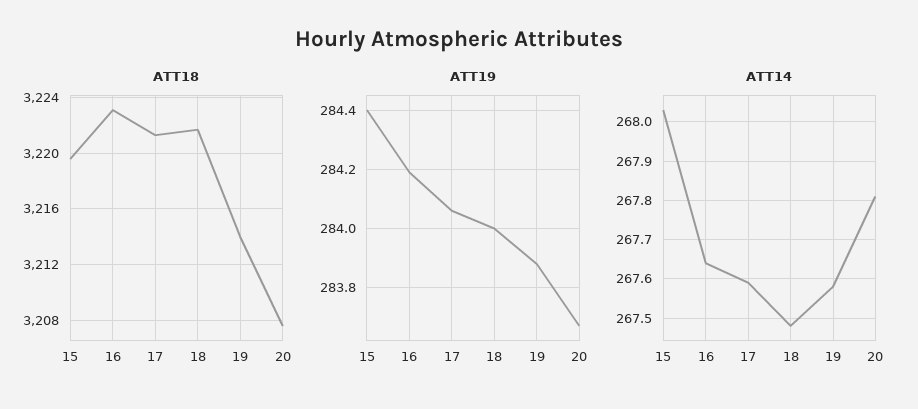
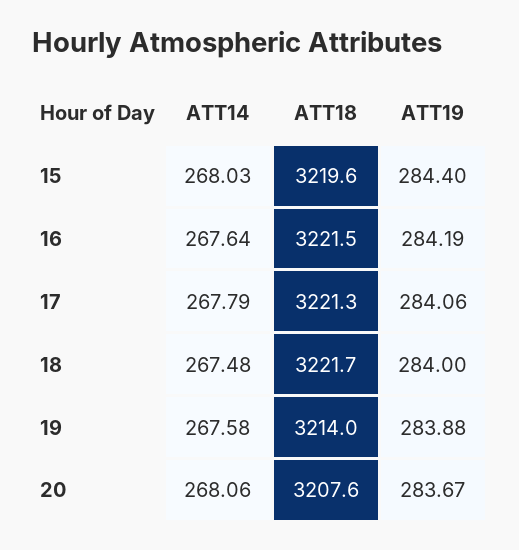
ATT18, 16: 3223 -> 3221.5
ATT14, 17: 267.6 -> 267.79
ATT14, 20: 267.8 -> 268.06

